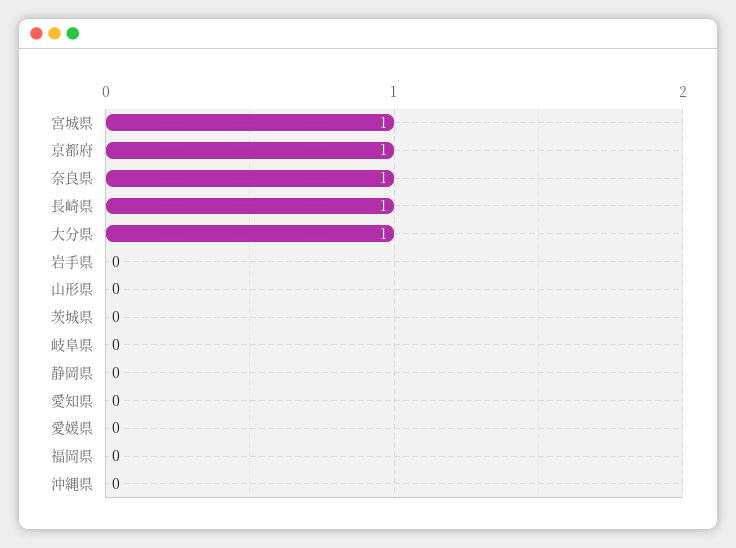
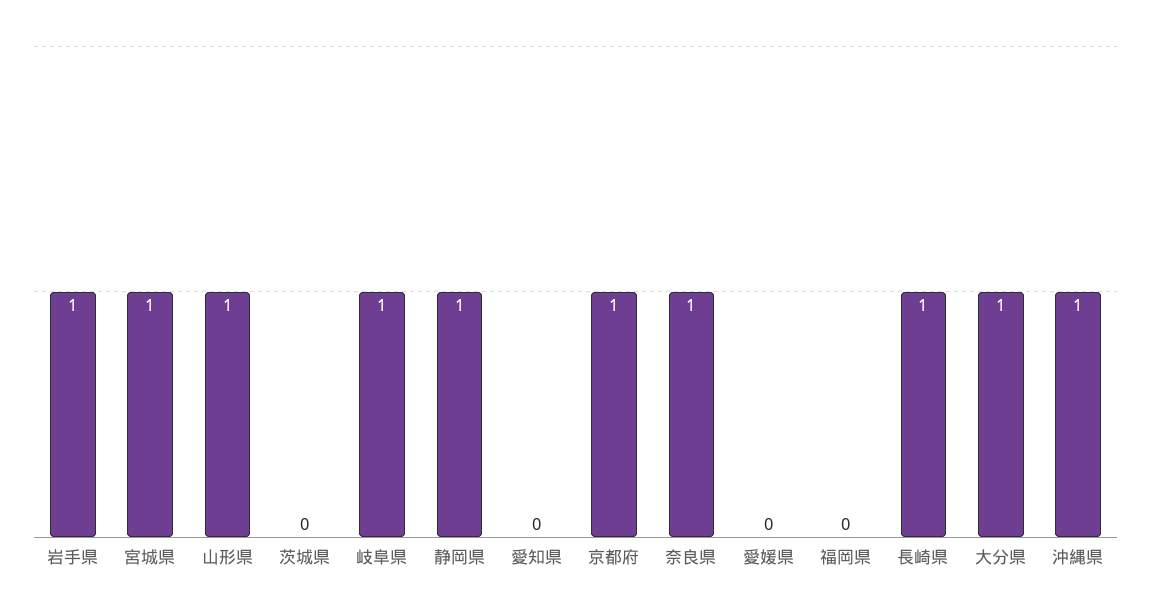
岩手県: 0 -> 1
山形県: 0 -> 1
岐阜県: 0 -> 1
静岡県: 0 -> 1
沖縄県: 0 -> 1

